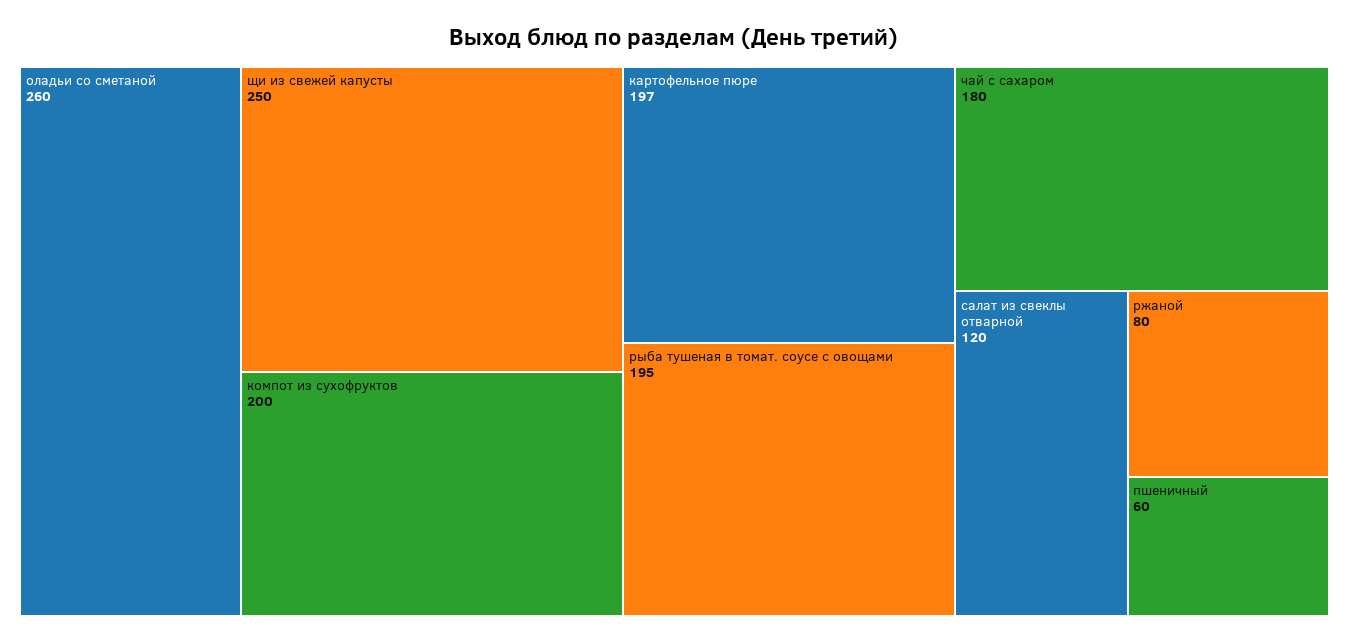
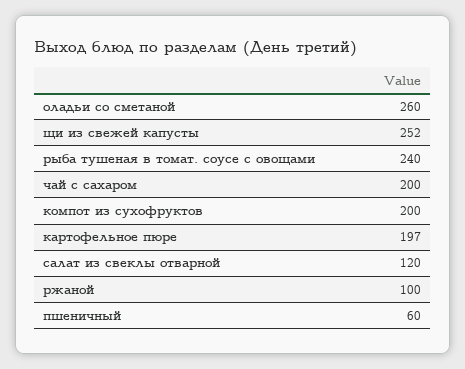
щи из свежей капусты: 250 -> 252
рыба тушеная в томат. соусе с овощами: 195 -> 240
чай с сахаром: 180 -> 200
ржаной: 80 -> 100

